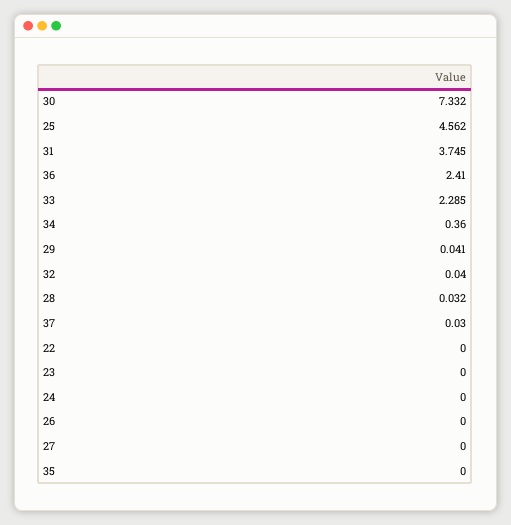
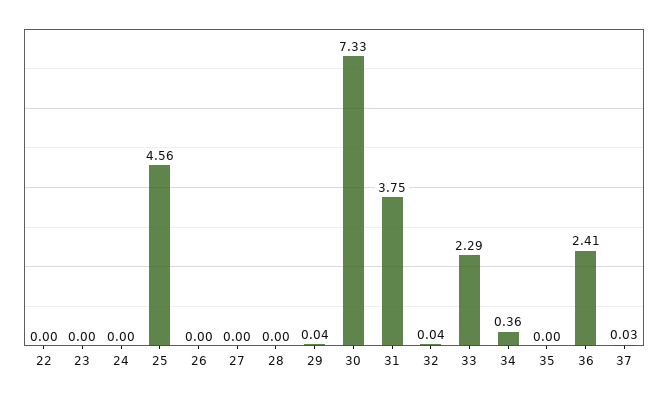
28: 0.032 -> 0

